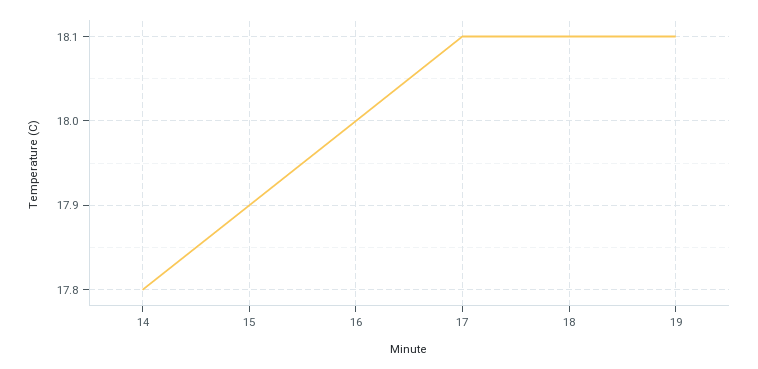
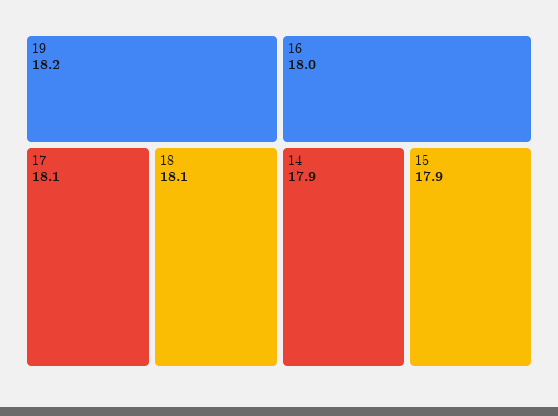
14: 17.8 -> 17.9
19: 18.1 -> 18.2

